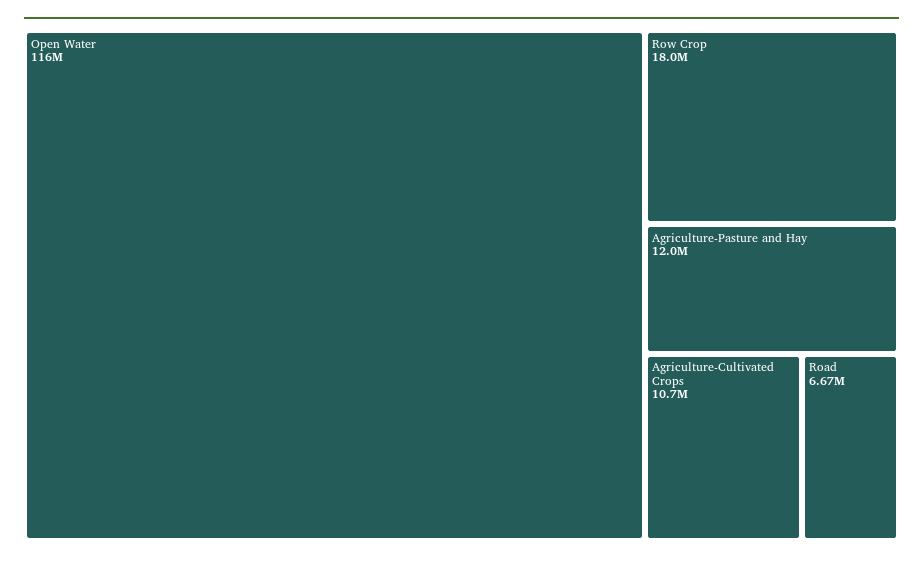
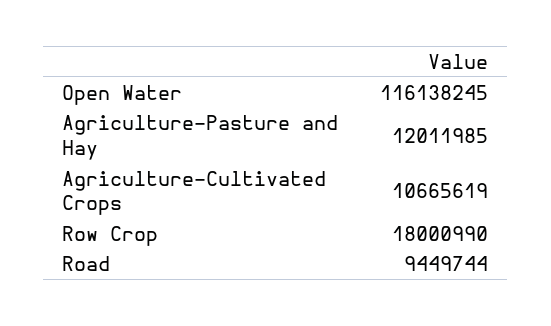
Road: 6670000 -> 9449744

